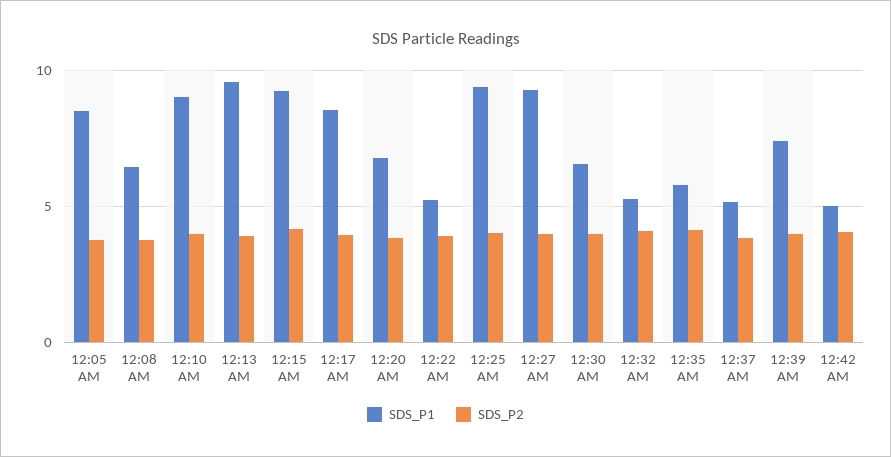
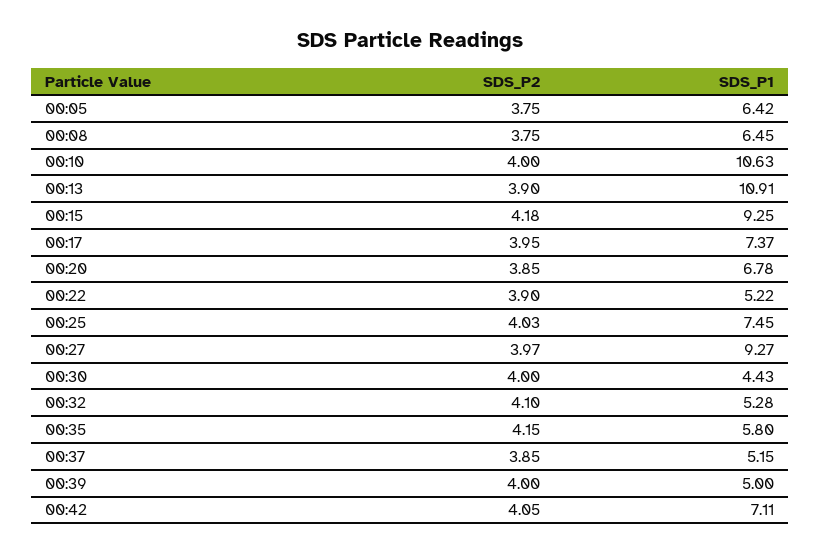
SDS_P1, 12:05 AM: 8.5 -> 6.42
SDS_P1, 12:10 AM: 9 -> 10.63
SDS_P1, 12:13 AM: 9.5 -> 10.91
SDS_P1, 12:17 AM: 8.5 -> 7.37
SDS_P1, 12:25 AM: 9.5 -> 7.45
SDS_P1, 12:30 AM: 6.5 -> 4.43
SDS_P1, 12:39 AM: 7.5 -> 5
SDS_P1, 12:42 AM: 5 -> 7.11

